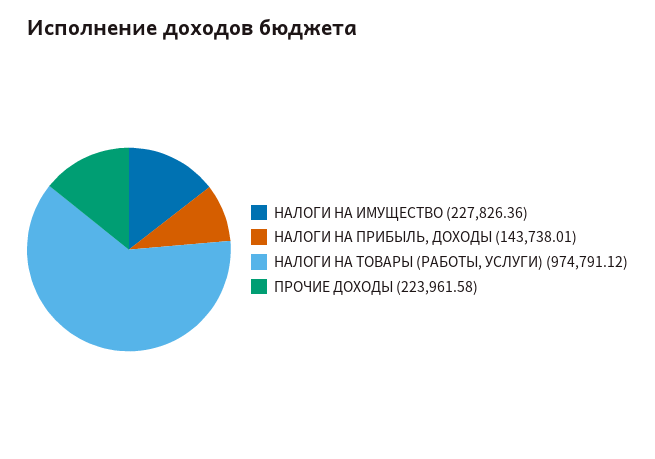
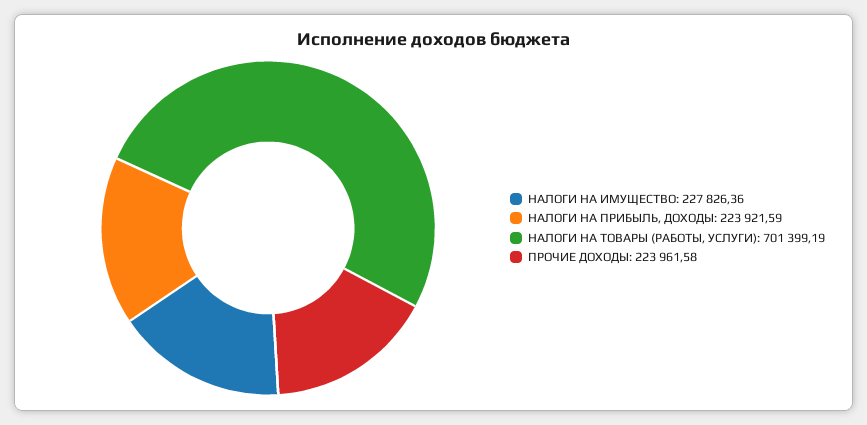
НАЛОГИ НА ПРИБЫЛЬ, ДОХОДЫ: 143738.01 -> 223921.59
НАЛОГИ НА ТОВАРЫ (РАБОТЫ, УСЛУГИ): 974791.12 -> 701399.19

